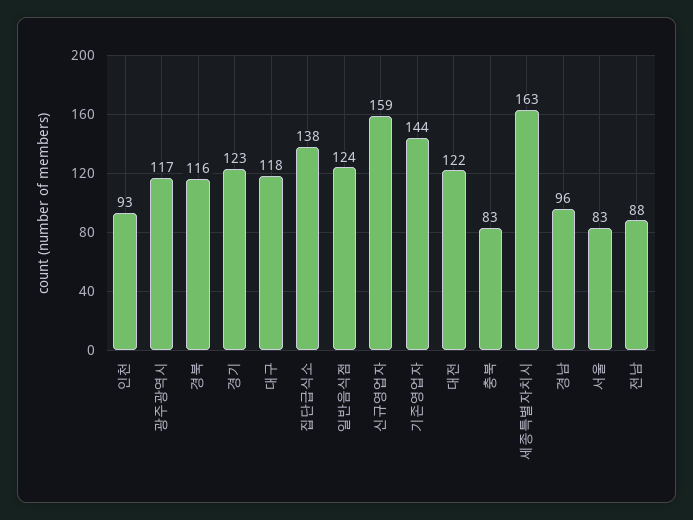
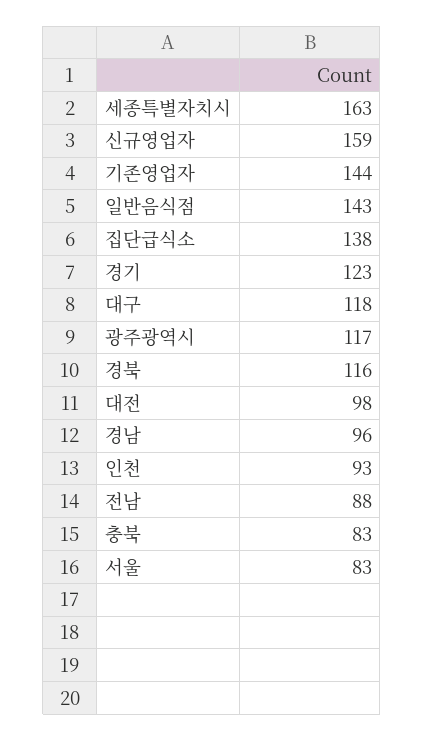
일반음식점: 124 -> 143
대전: 122 -> 98

